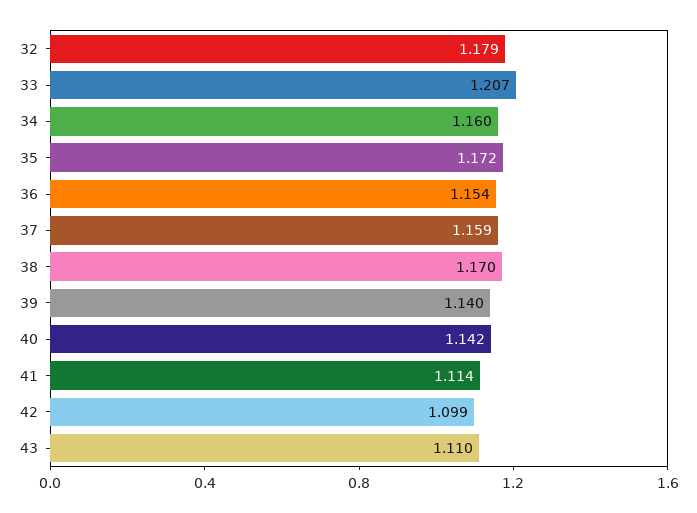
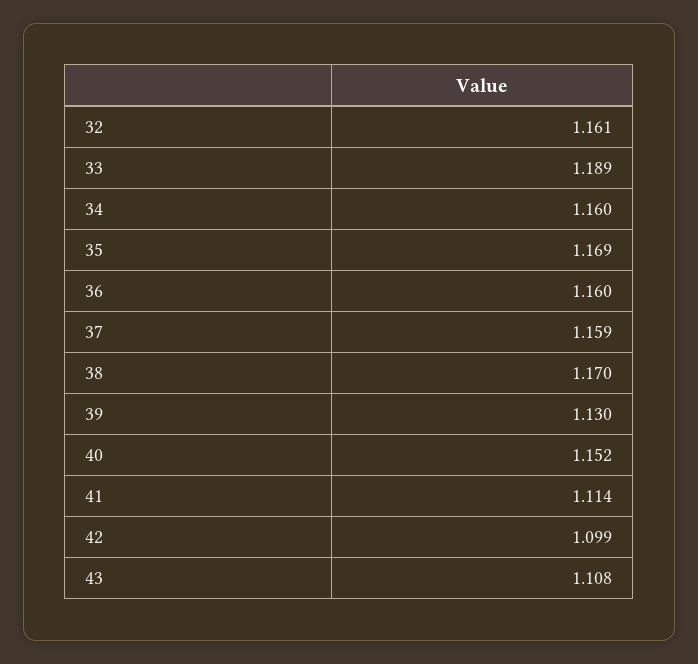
32: 1.179 -> 1.161
33: 1.207 -> 1.189
35: 1.172 -> 1.169
36: 1.154 -> 1.16
39: 1.14 -> 1.13
40: 1.142 -> 1.152
43: 1.11 -> 1.108

